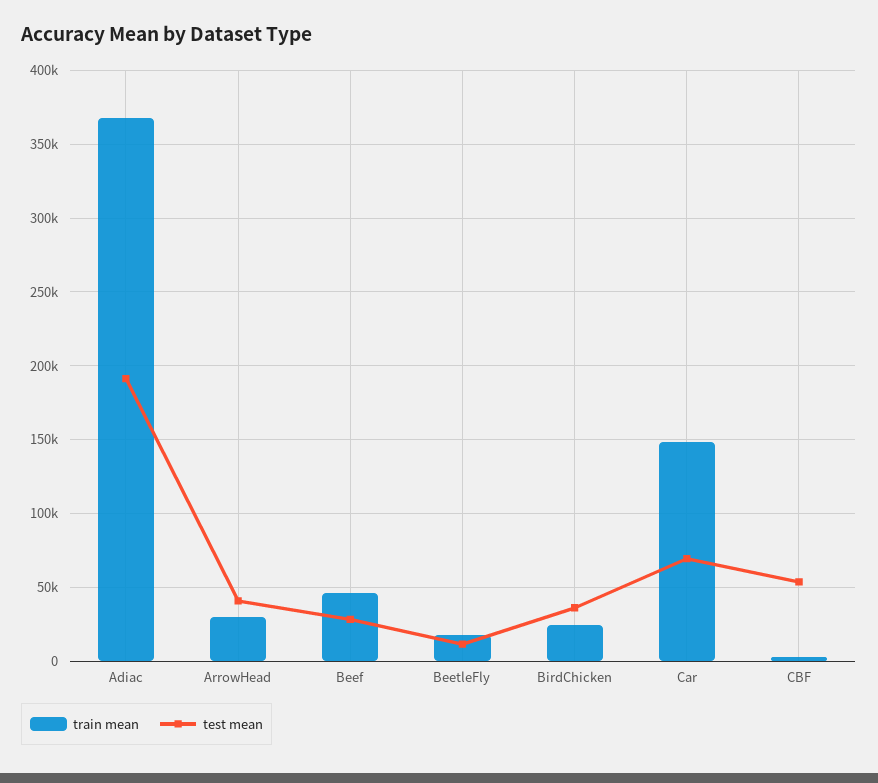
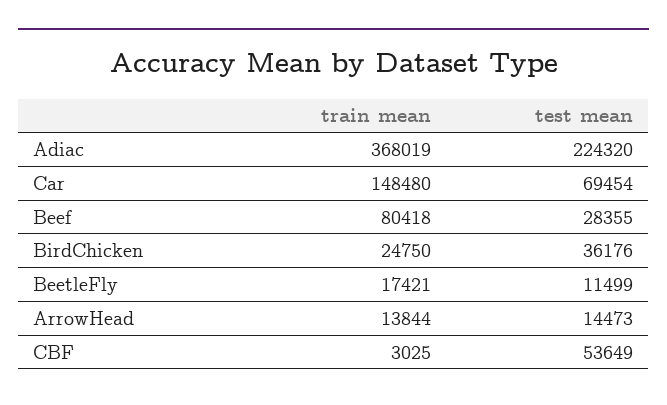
test mean, Adiac: 190000 -> 224320
train mean, ArrowHead: 30000 -> 13844
test mean, ArrowHead: 40000 -> 14473
train mean, Beef: 45000 -> 80418

